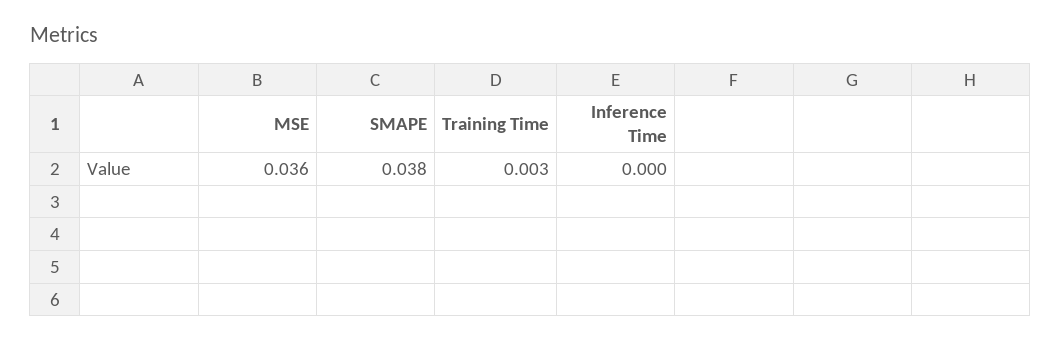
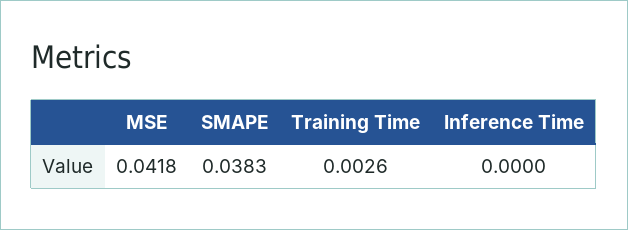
MSE: 0.036 -> 0.0418

